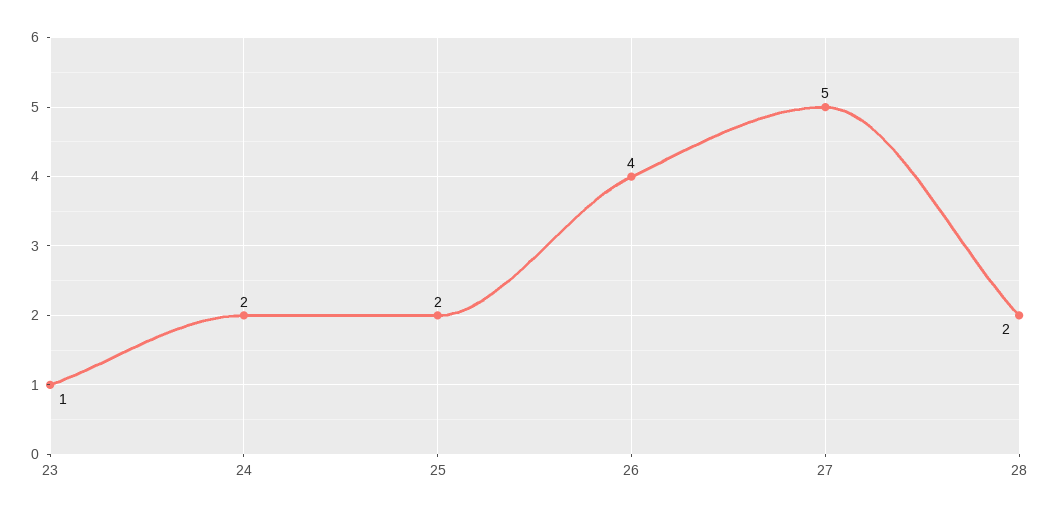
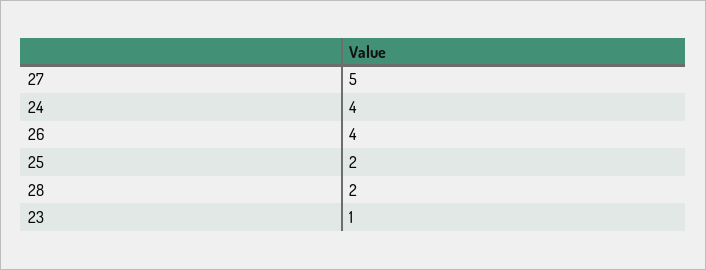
24: 2 -> 4

